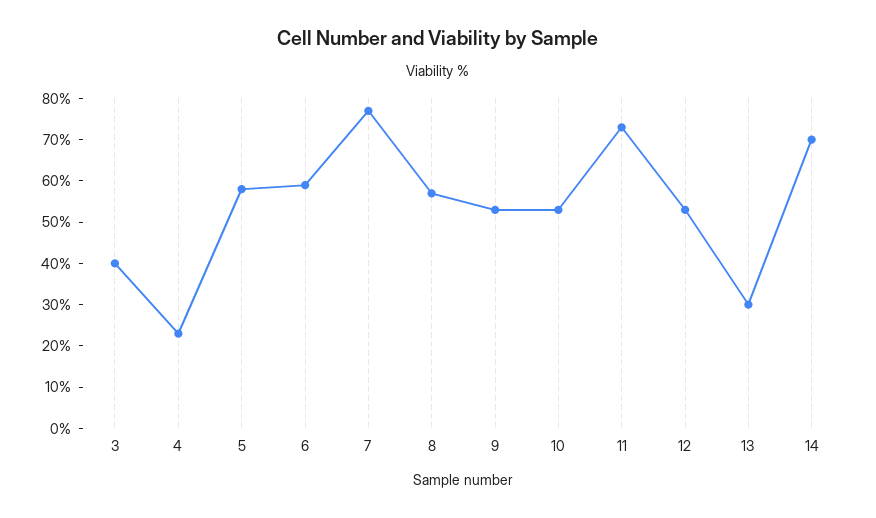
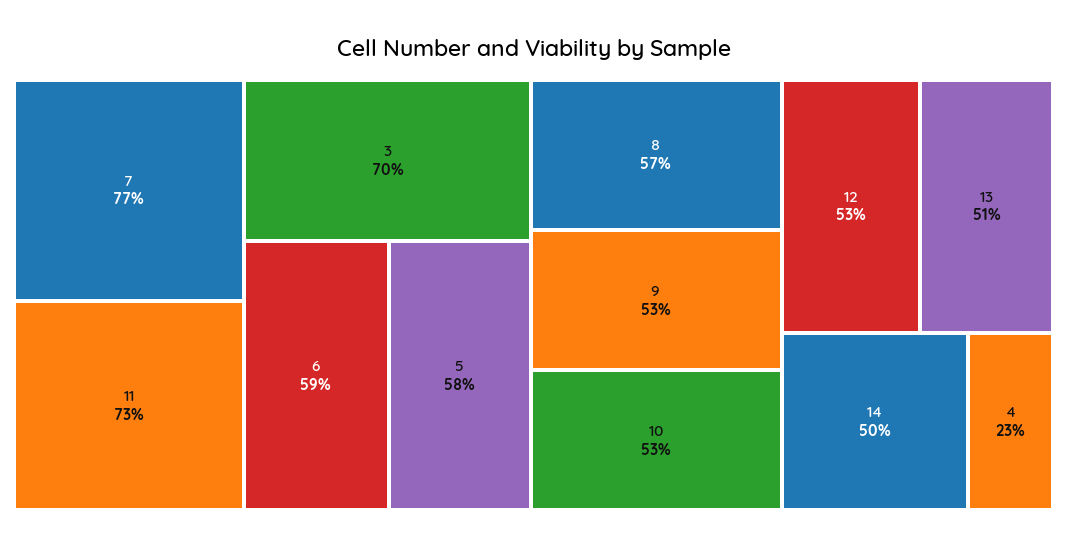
3: 40 -> 70
13: 30 -> 51
14: 70 -> 50

